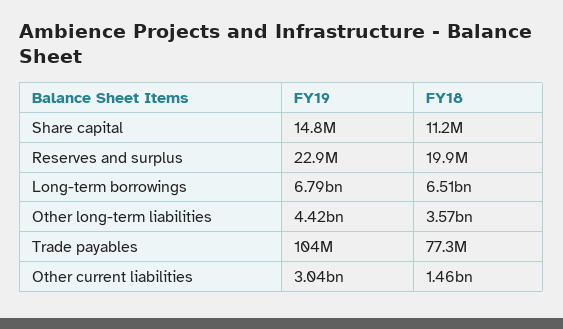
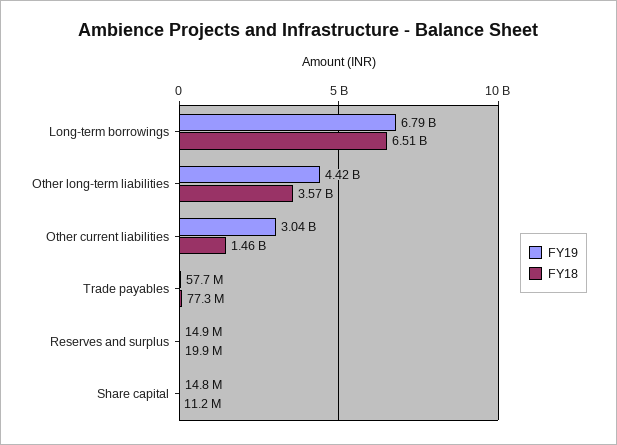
FY19, Reserves and surplus: 22900000 -> 14900000
FY19, Trade payables: 104000000 -> 57700000

